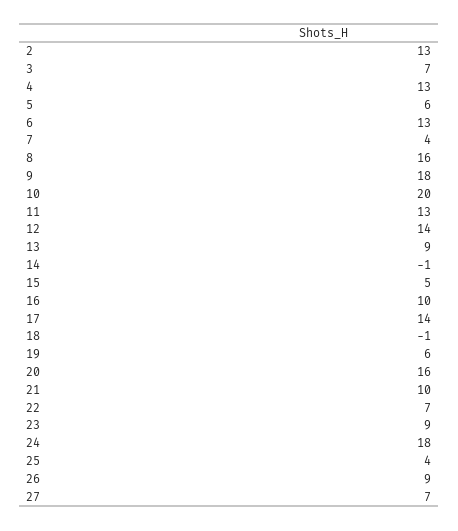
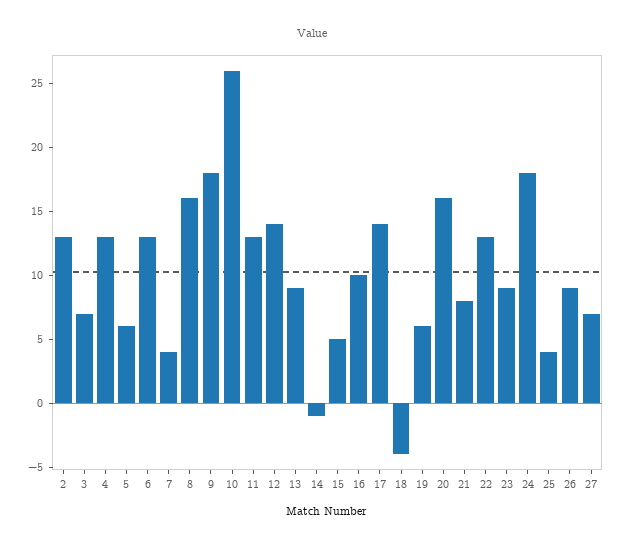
10: 20 -> 26
18: -1 -> -4
21: 10 -> 8
22: 7 -> 13

